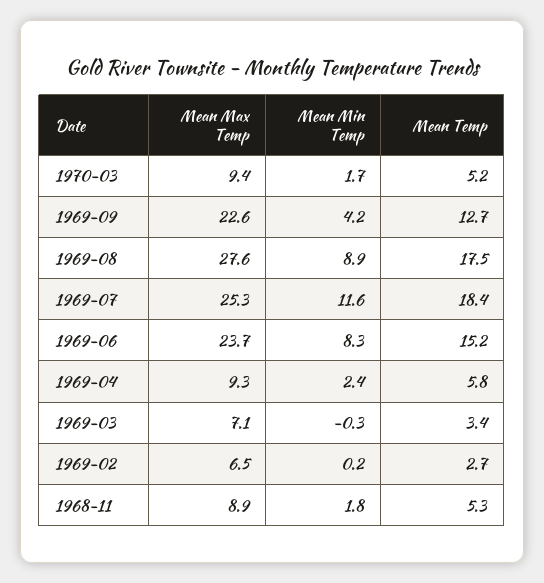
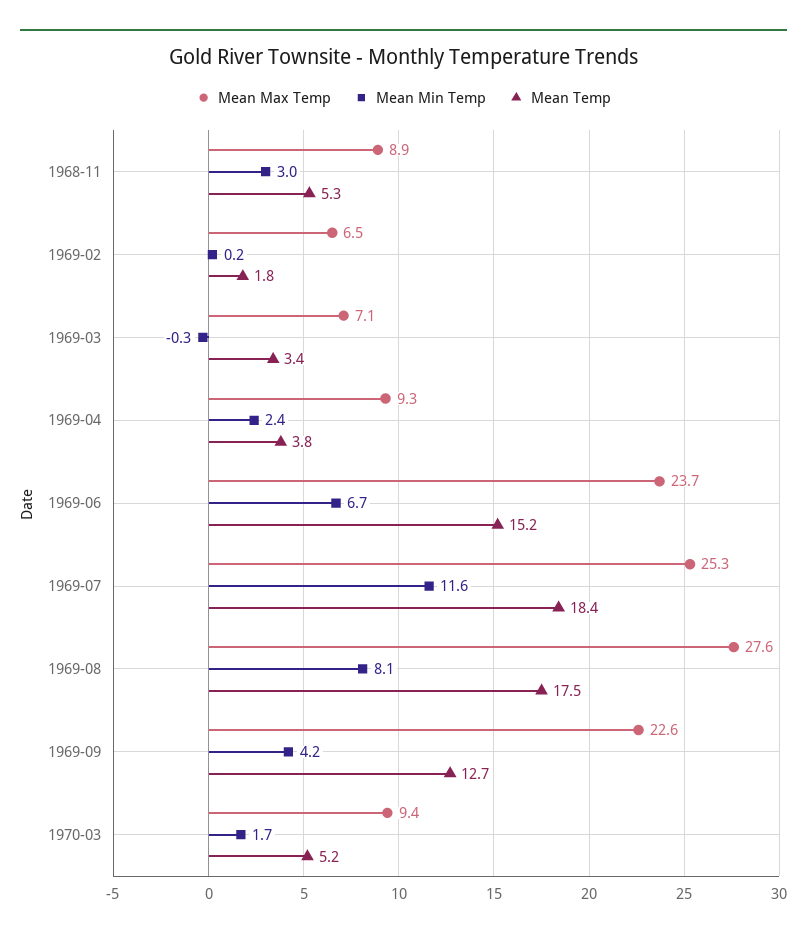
Mean Min Temp, 1969-08: 8.9 -> 8.1
Mean Min Temp, 1969-06: 8.3 -> 6.7
Mean Temp, 1969-04: 5.8 -> 3.8
Mean Temp, 1969-02: 2.7 -> 1.8
Mean Min Temp, 1968-11: 1.8 -> 3

